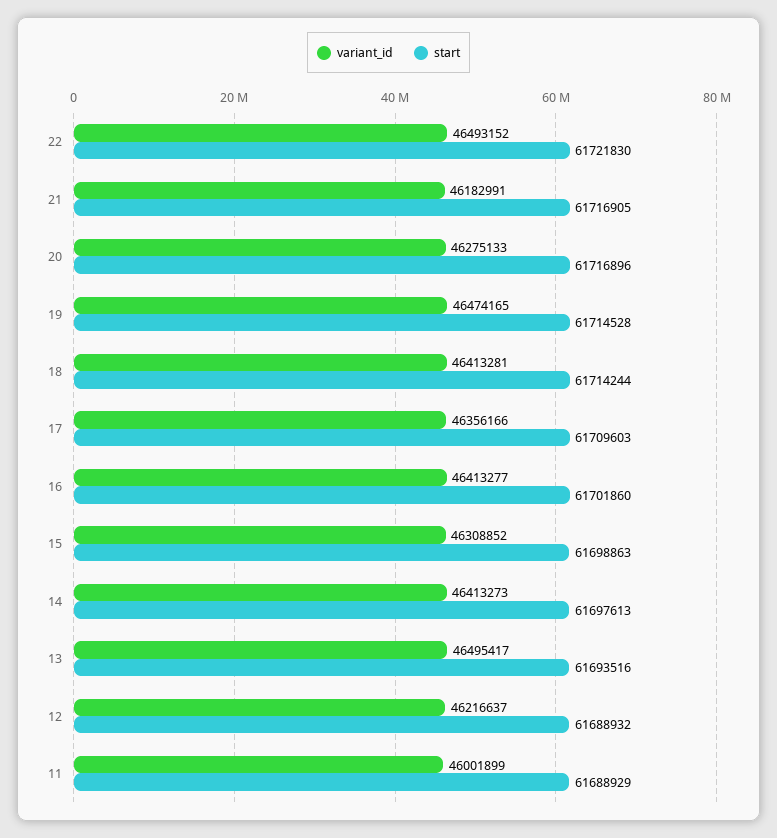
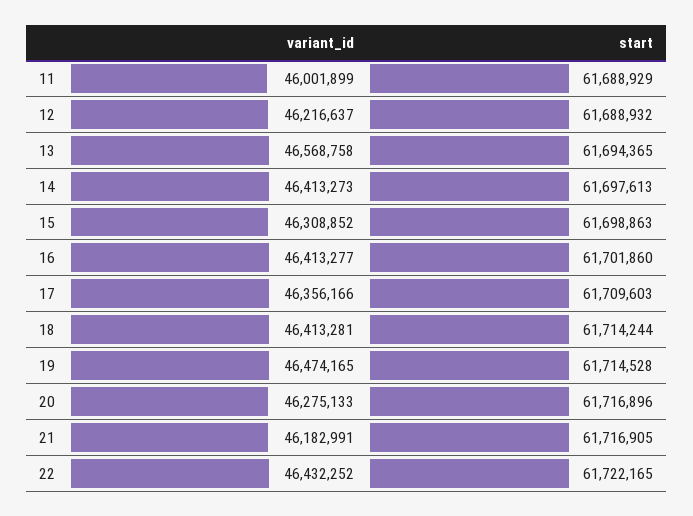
variant_id, 22: 46493152 -> 46432252
start, 22: 61721830 -> 61722165
variant_id, 13: 46495417 -> 46568758
start, 13: 61693516 -> 61694365

